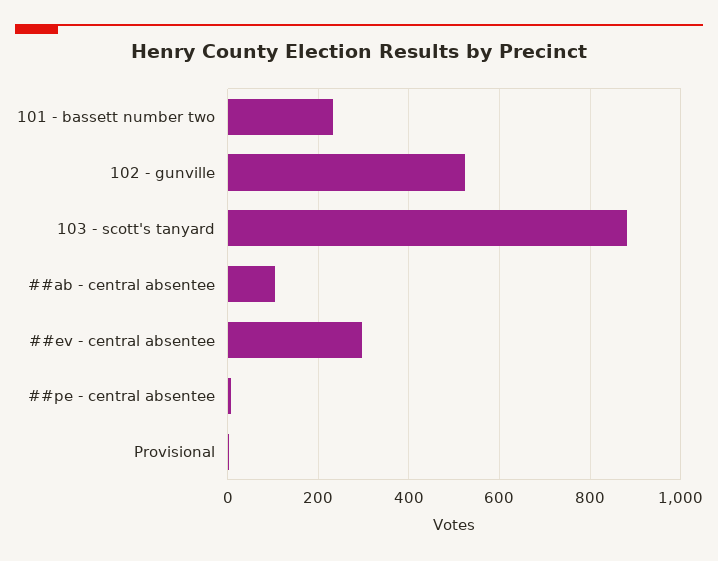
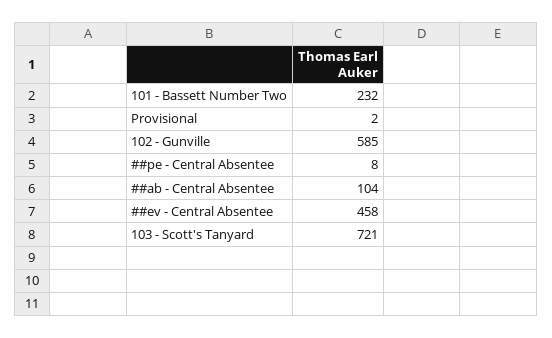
102 - gunville: 520 -> 585
103 - scott's tanyard: 880 -> 721
##ev - central absentee: 300 -> 458

